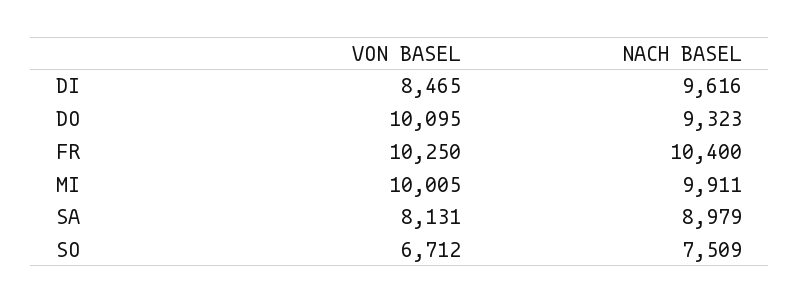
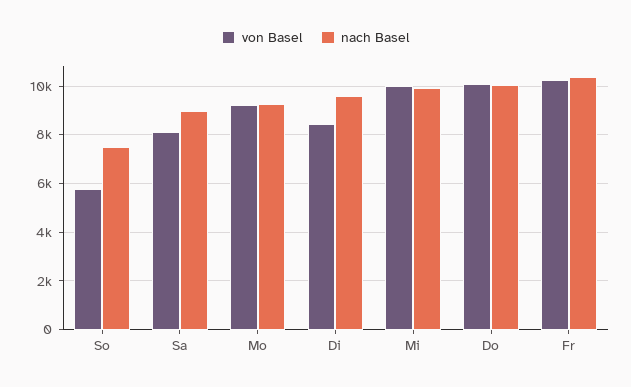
NACH BASEL, DO: 9323 -> 10000
VON BASEL, SO: 6712 -> 5750
VON BASEL, Mo: none -> 9250
NACH BASEL, Mo: none -> 9250

